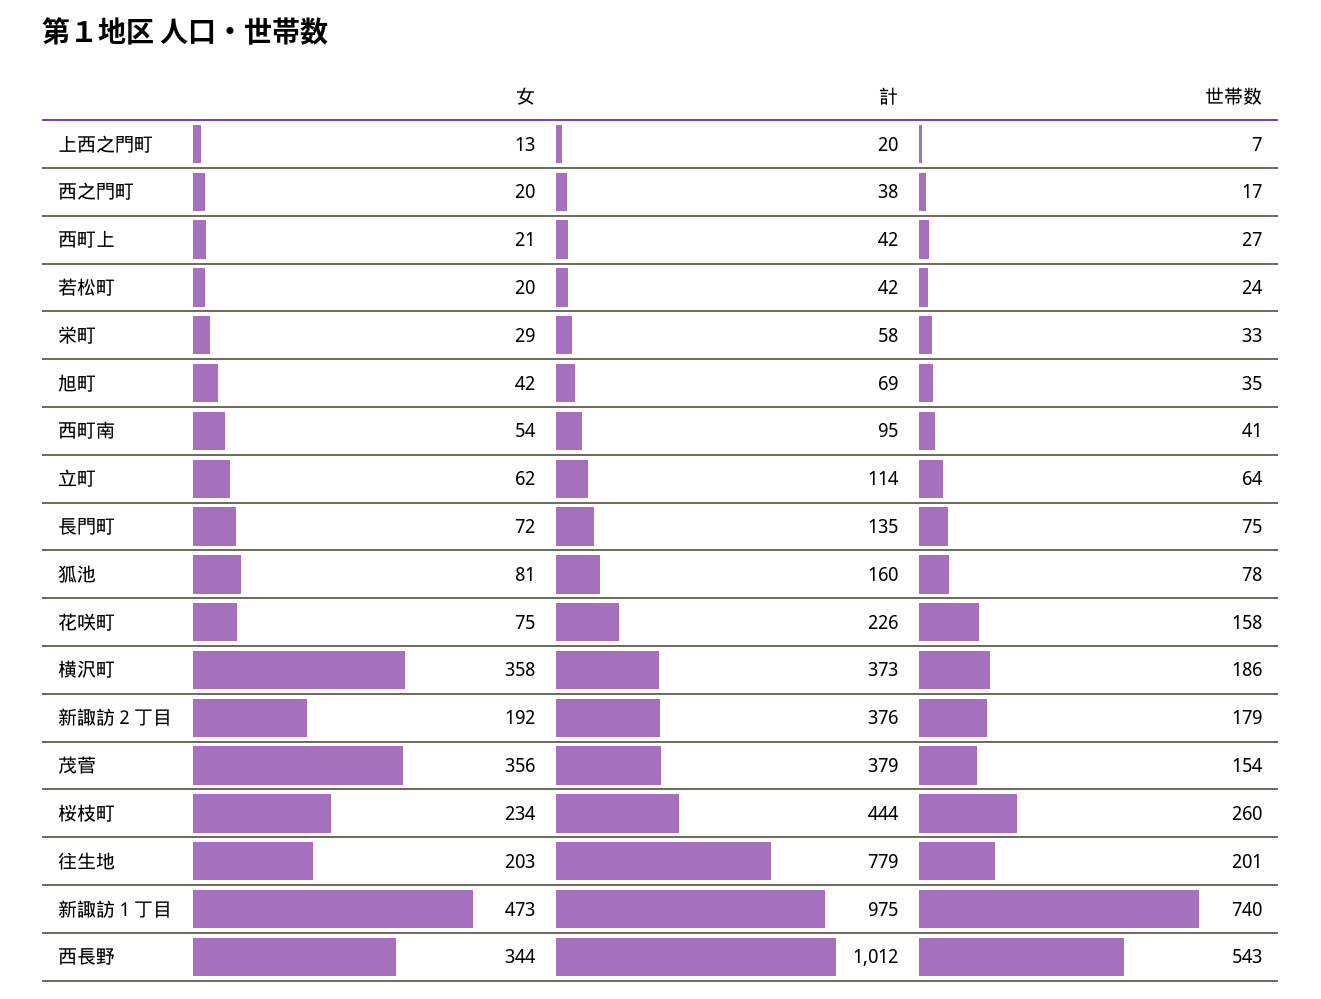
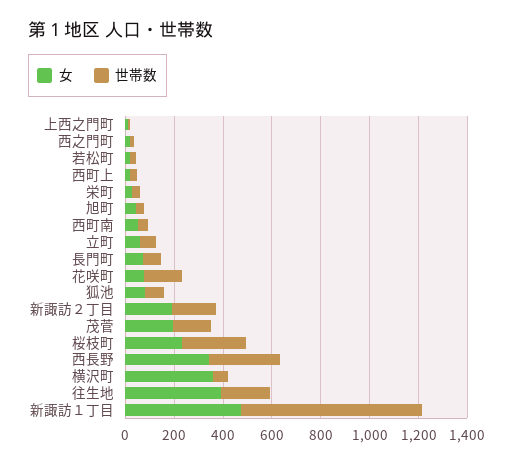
計, 上西之門町: 20 -> none
計, 西之門町: 38 -> none
計, 西町上: 42 -> none
計, 若松町: 42 -> none
計, 栄町: 58 -> none
計, 旭町: 69 -> none
計, 西町南: 95 -> none
計, 立町: 114 -> none
計, 長門町: 135 -> none
計, 狐池: 160 -> none
計, 花咲町: 226 -> none
計, 横沢町: 373 -> none
世帯数, 横沢町: 186 -> 50
計, 新諏訪２丁目: 376 -> none
女, 茂菅: 356 -> 200
計, 茂菅: 379 -> none
計, 桜枝町: 444 -> none
女, 往生地: 203 -> 400
計, 往生地: 779 -> none
計, 新諏訪１丁目: 975 -> none
計, 西長野: 1012 -> none
世帯数, 西長野: 543 -> 300

